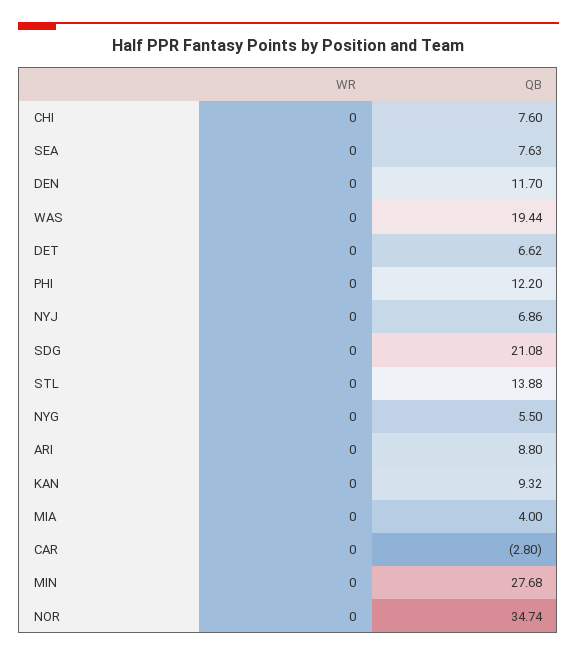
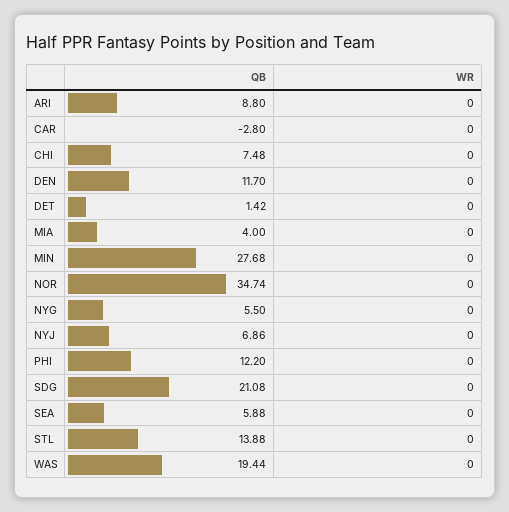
QB, CHI: 7.6 -> 7.48
QB, SEA: 7.63 -> 5.88
QB, DET: 6.62 -> 1.42
WR, KAN: 0 -> none
QB, KAN: 9.32 -> none

